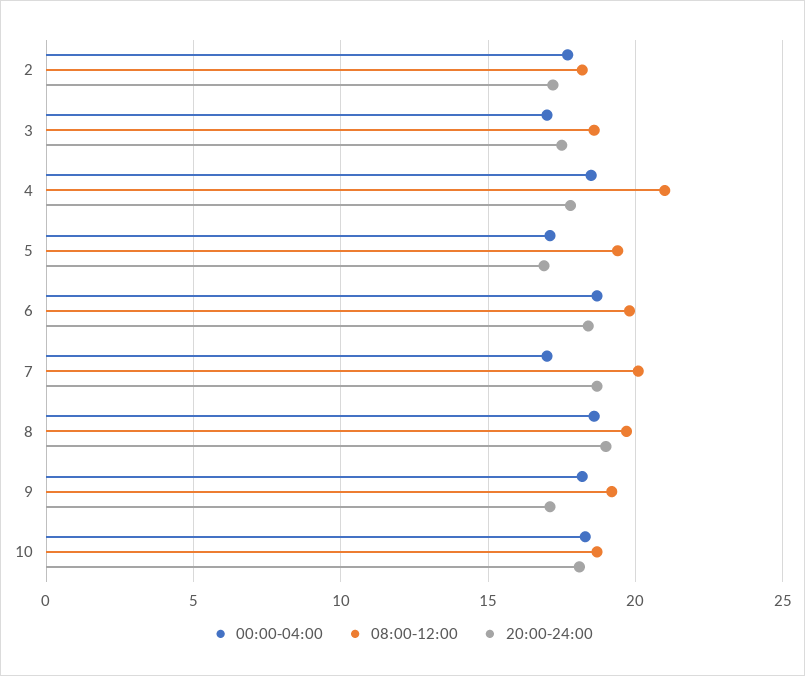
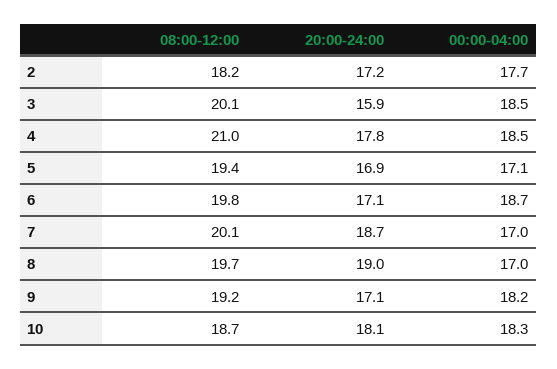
00:00-04:00, 3: 17 -> 18.5
08:00-12:00, 3: 18.5 -> 20.1
20:00-24:00, 3: 17.5 -> 15.9
20:00-24:00, 6: 18.5 -> 17.1
00:00-04:00, 8: 18.5 -> 17

